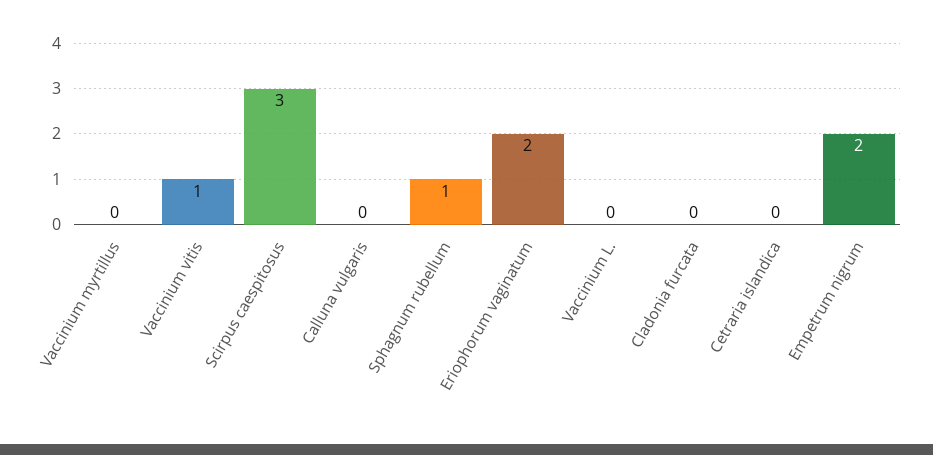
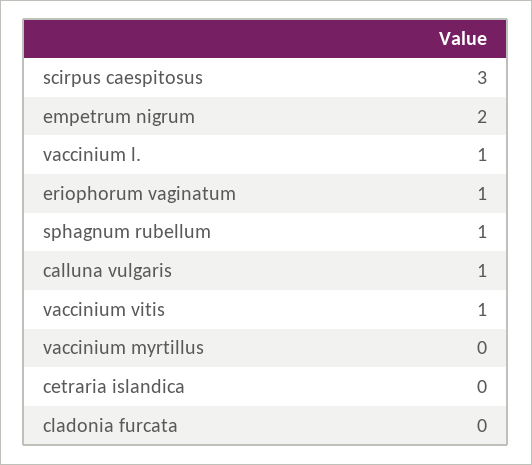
Calluna vulgaris: 0 -> 1
Eriophorum vaginatum: 2 -> 1
Vaccinium L.: 0 -> 1

